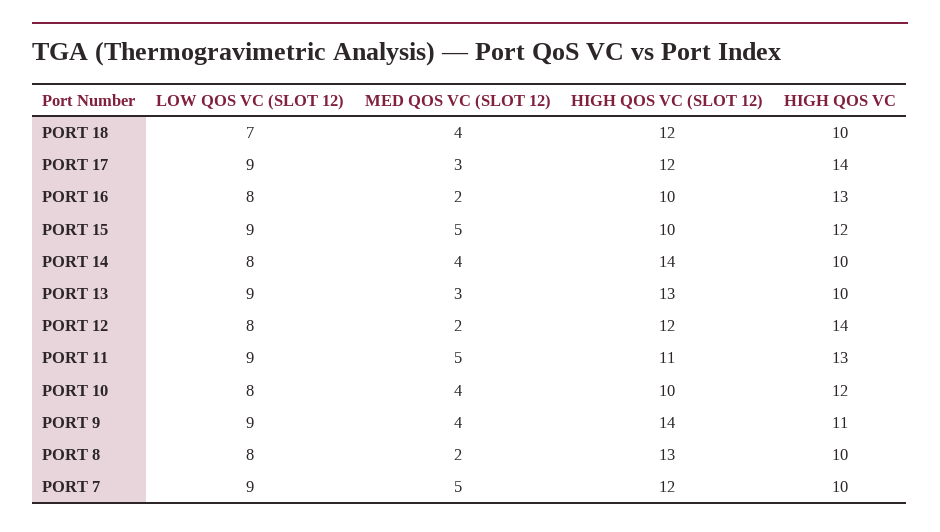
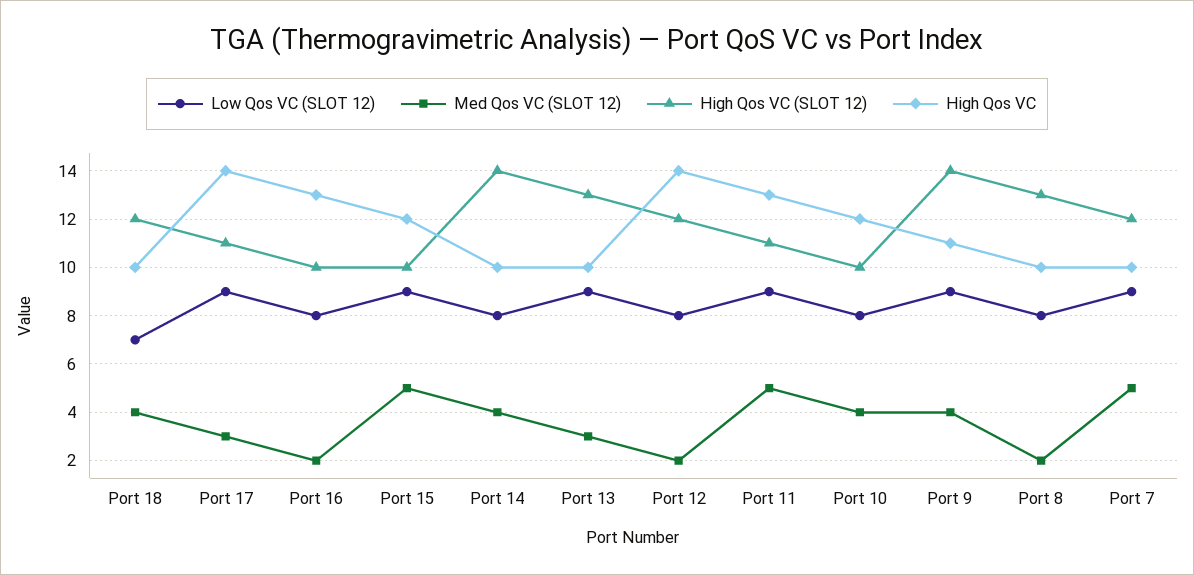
HIGH QOS VC (SLOT 12), PORT 17: 12 -> 11

